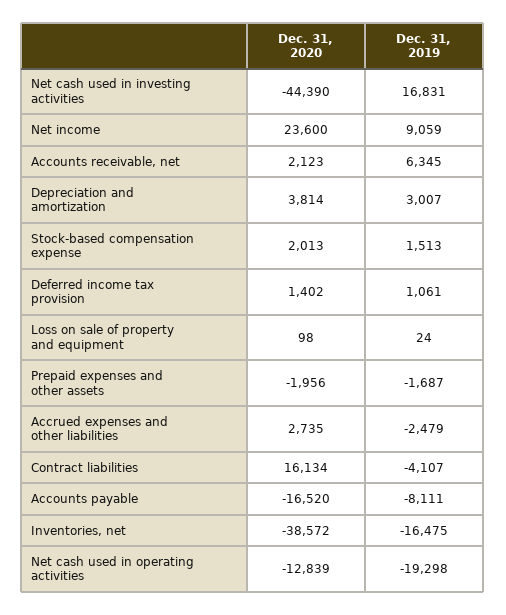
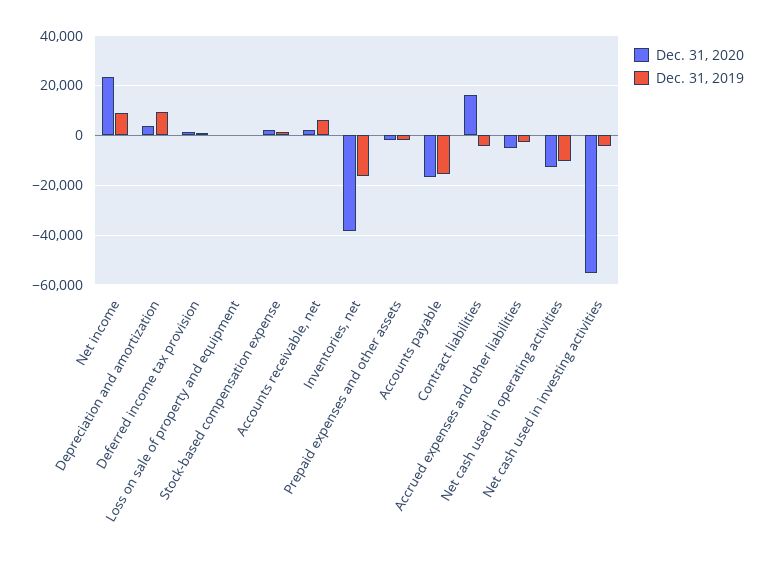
Dec. 31, 2020, Net cash used in investing activities: -44390 -> -55000
Dec. 31, 2019, Net cash used in investing activities: 16831 -> -5000
Dec. 31, 2019, Depreciation and amortization: 3007 -> 10000
Dec. 31, 2020, Accrued expenses and other liabilities: 2735 -> -5000
Dec. 31, 2019, Accounts payable: -8111 -> -15000
Dec. 31, 2019, Net cash used in operating activities: -19298 -> -10000

